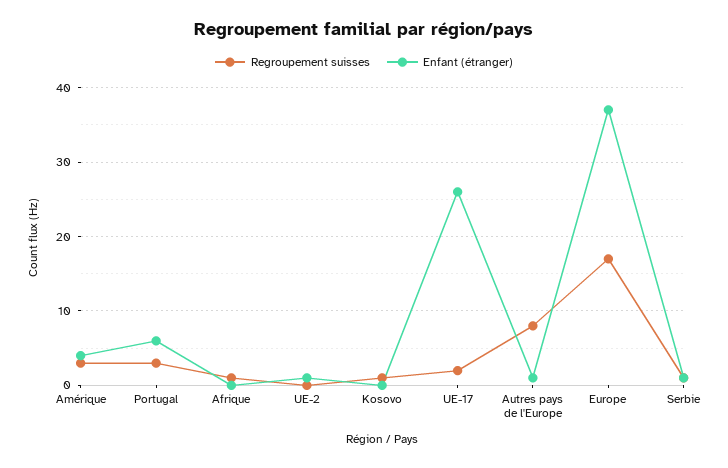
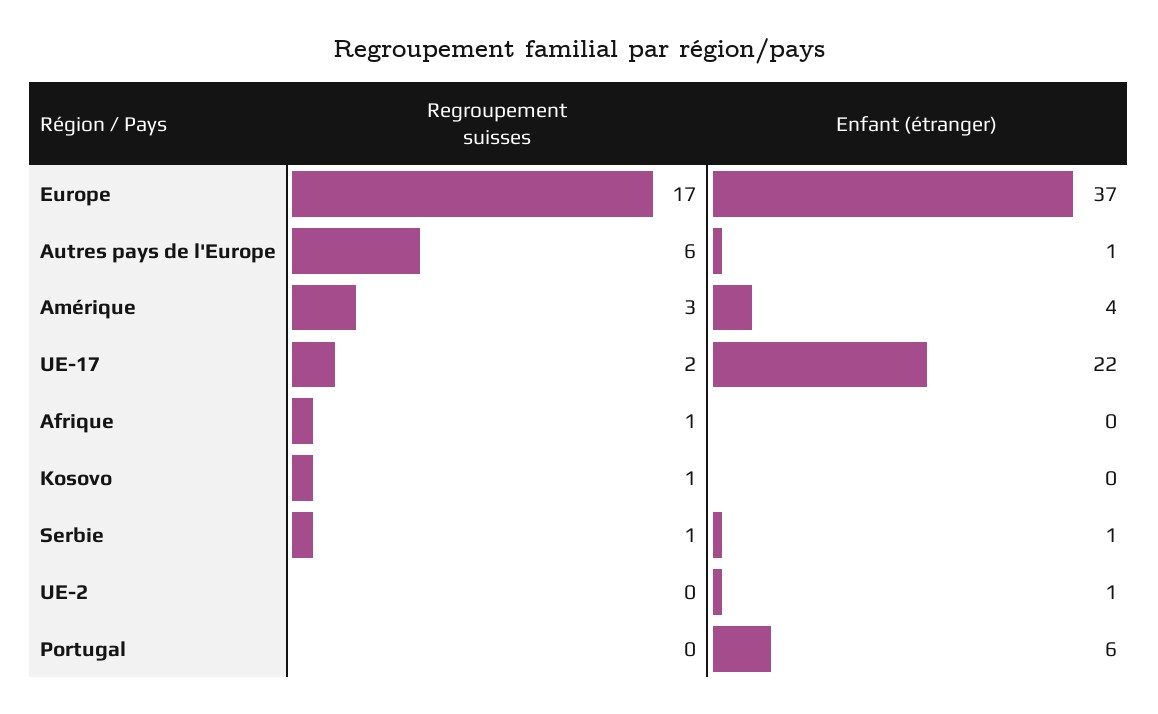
Regroupement suisses, Portugal: 3 -> 0
Enfant (étranger), UE-17: 26 -> 22
Regroupement suisses, Autres pays de l'Europe: 8 -> 6

